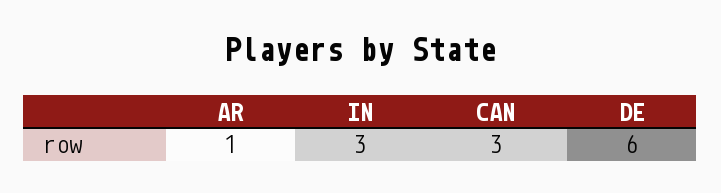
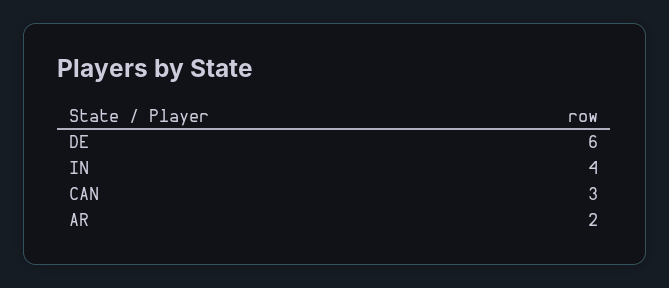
AR: 1 -> 2
IN: 3 -> 4

